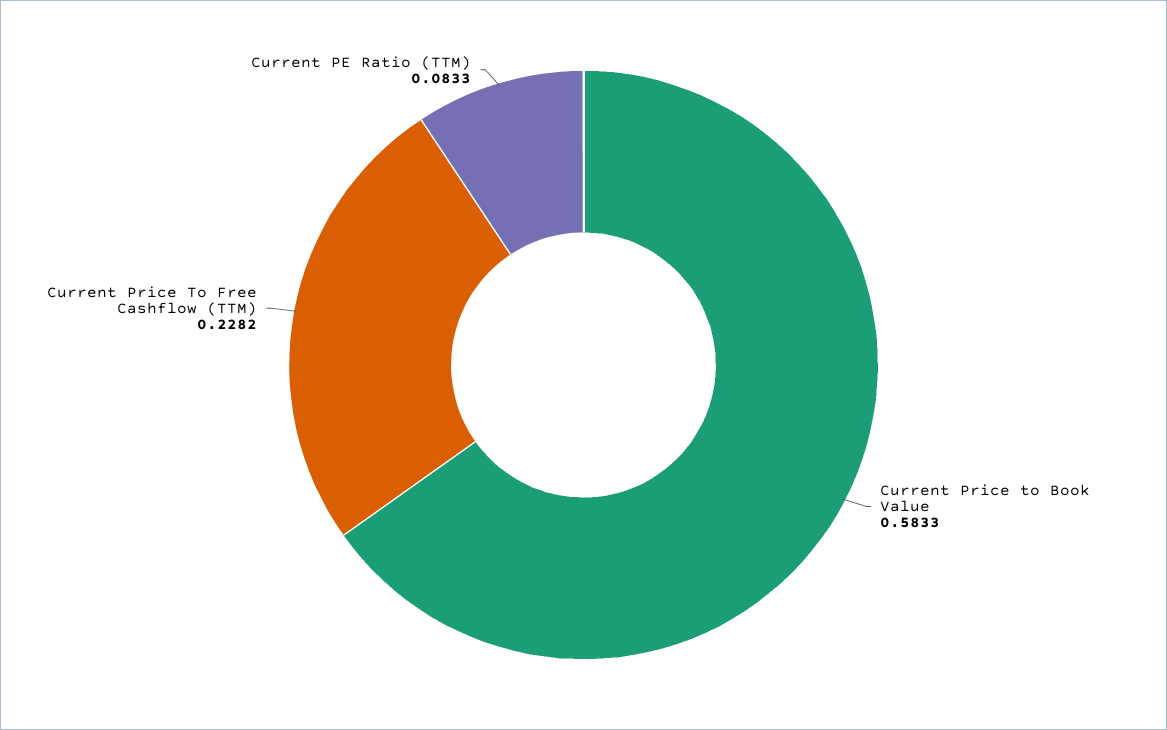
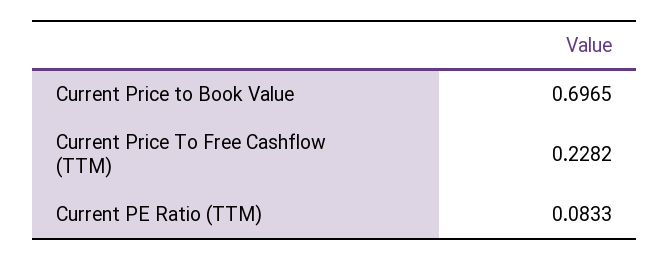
Current Price to Book Value: 0.5833 -> 0.6965

